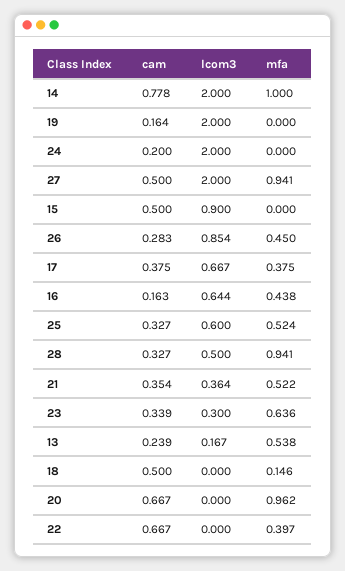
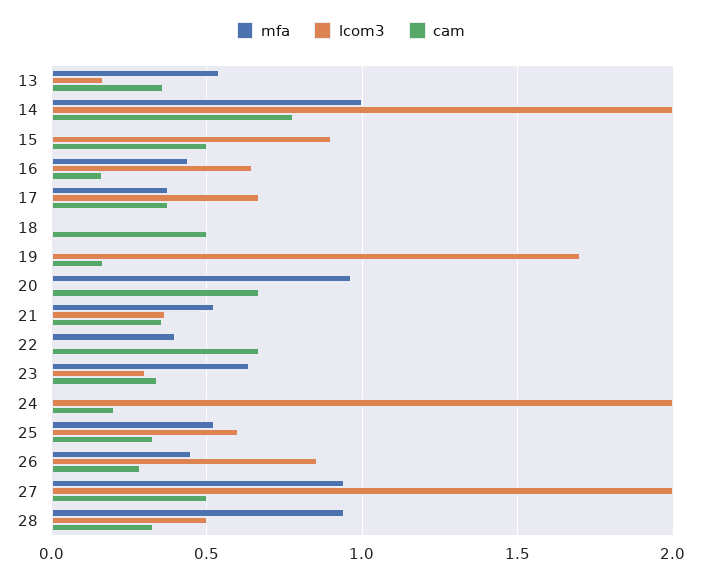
lcom3, 19: 2 -> 1.7
cam, 13: 0.239 -> 0.35
mfa, 18: 0.146 -> 0

